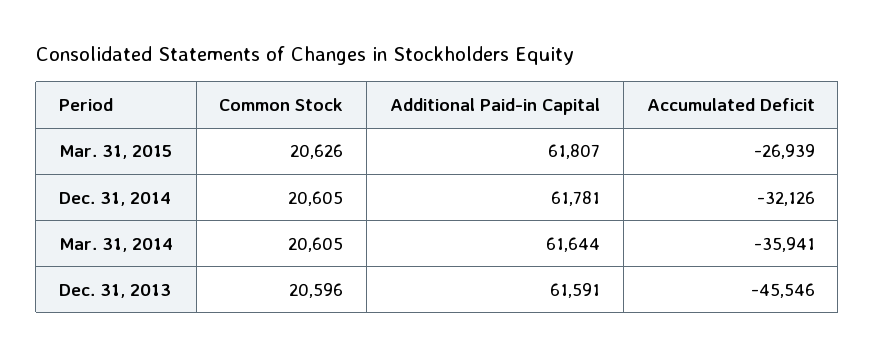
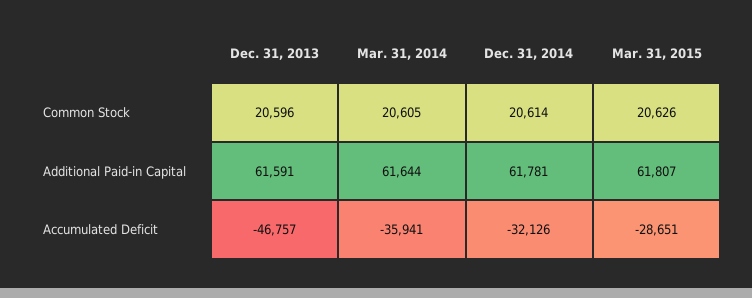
Accumulated Deficit, Mar. 31, 2015: -26939 -> -28651
Common Stock, Dec. 31, 2014: 20605 -> 20614
Accumulated Deficit, Dec. 31, 2013: -45546 -> -46757

